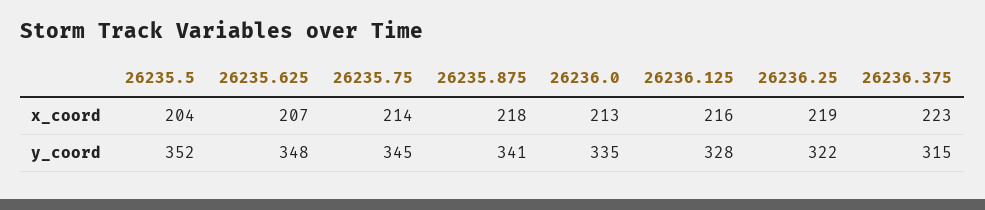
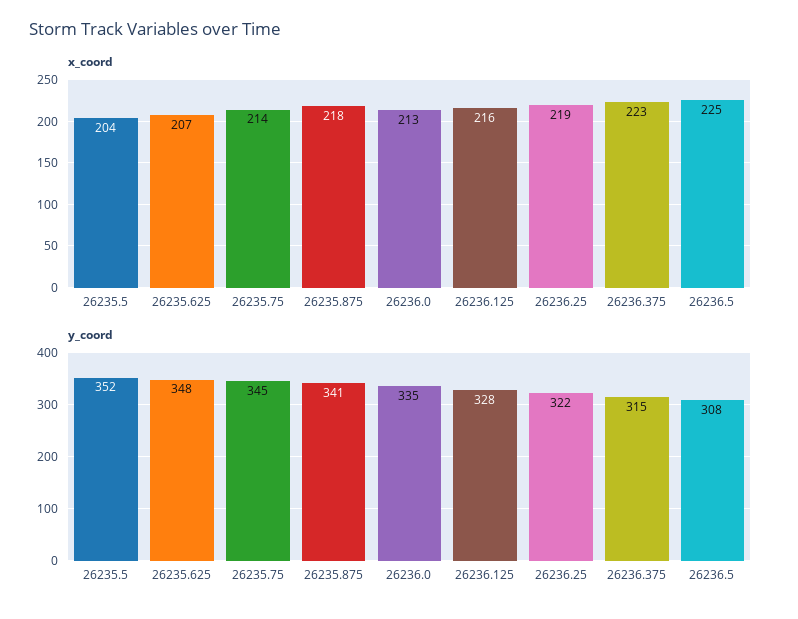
x_coord, 26236.5: none -> 225
y_coord, 26236.5: none -> 308

